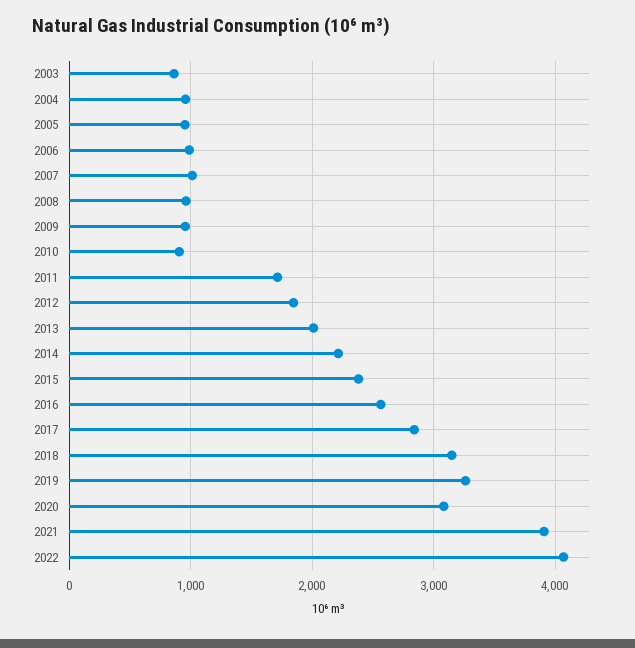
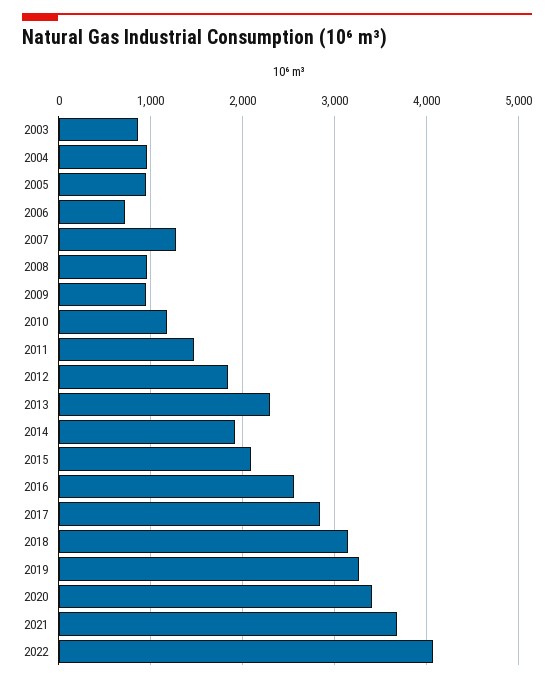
2006: 1000 -> 700
2007: 1000 -> 1300
2010: 900 -> 1200
2011: 1700 -> 1500
2013: 2000 -> 2300
2014: 2200 -> 1900
2015: 2400 -> 2100
2020: 3100 -> 3400
2021: 3900 -> 3700

